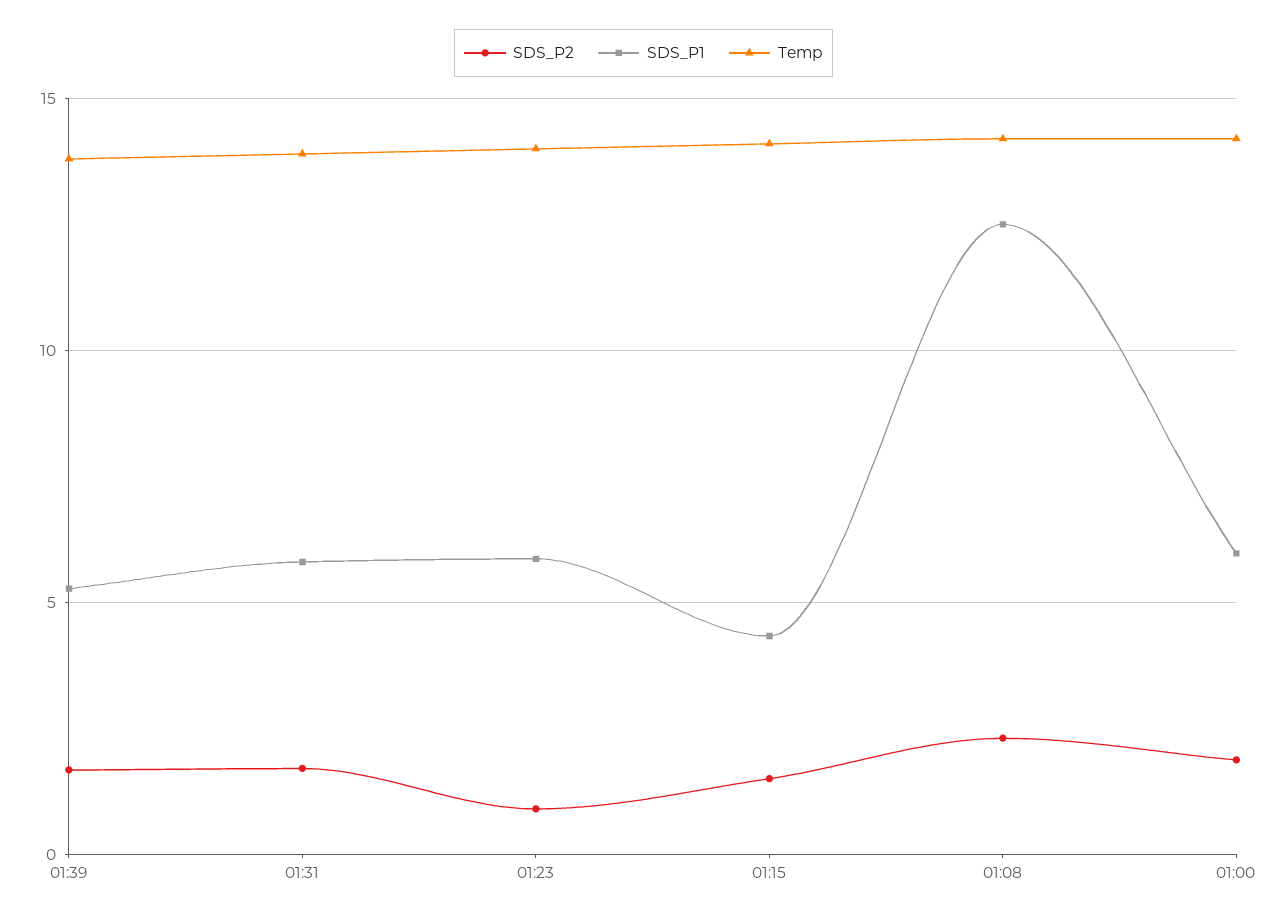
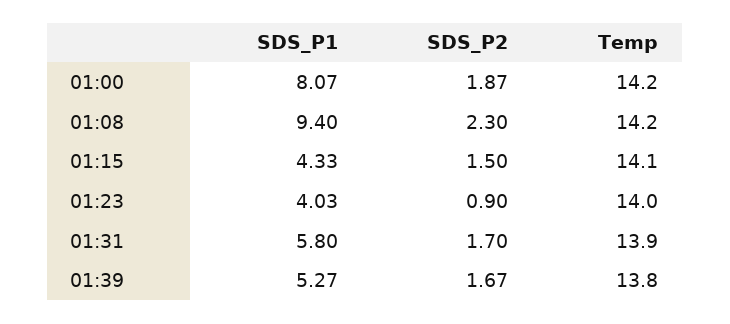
SDS_P1, 01:23: 6 -> 4.03
SDS_P1, 01:08: 12.5 -> 9.4
SDS_P1, 01:00: 6 -> 8.07

